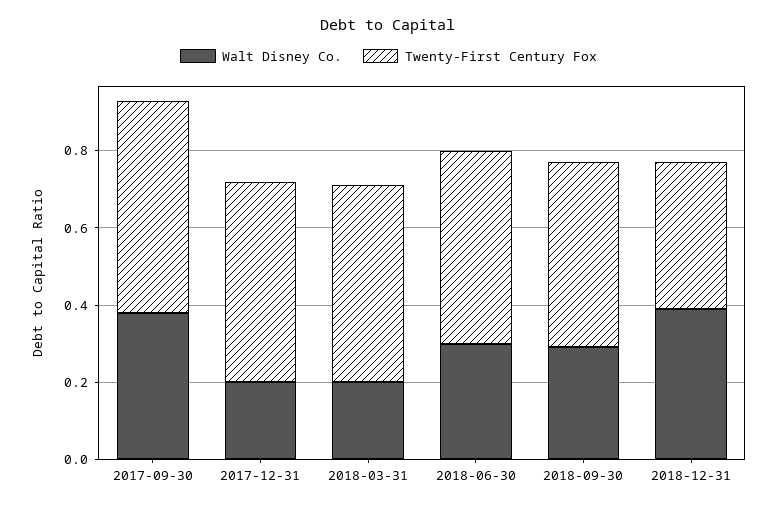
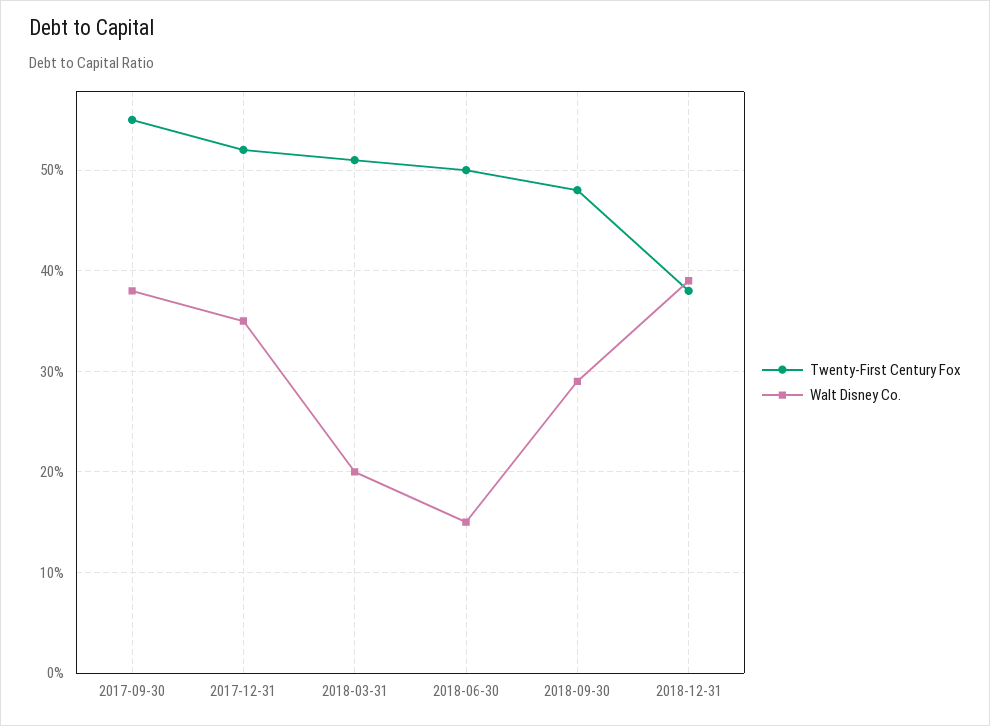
Walt Disney Co., 2017-12-31: 0.2 -> 0.35
Walt Disney Co., 2018-06-30: 0.3 -> 0.15

